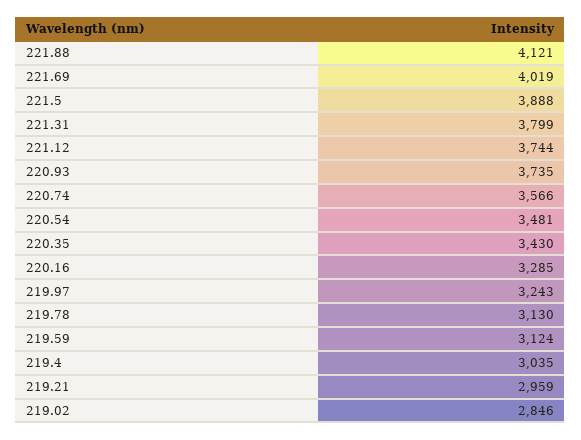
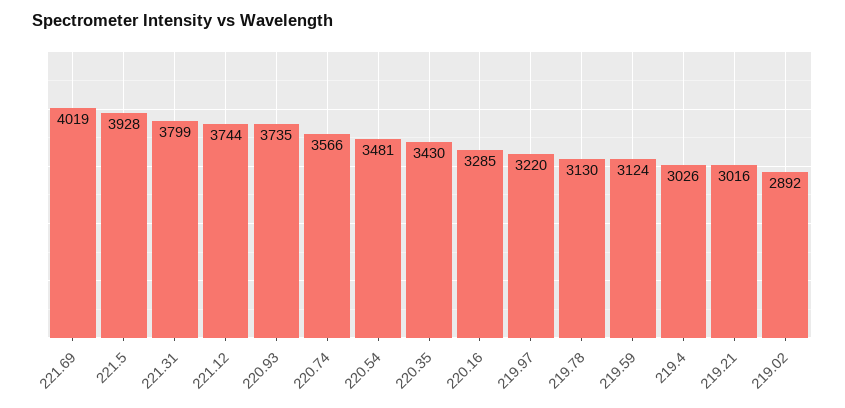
221.88: 4121 -> none
221.5: 3888 -> 3928
219.97: 3243 -> 3220
219.4: 3035 -> 3026
219.21: 2959 -> 3016
219.02: 2846 -> 2892

